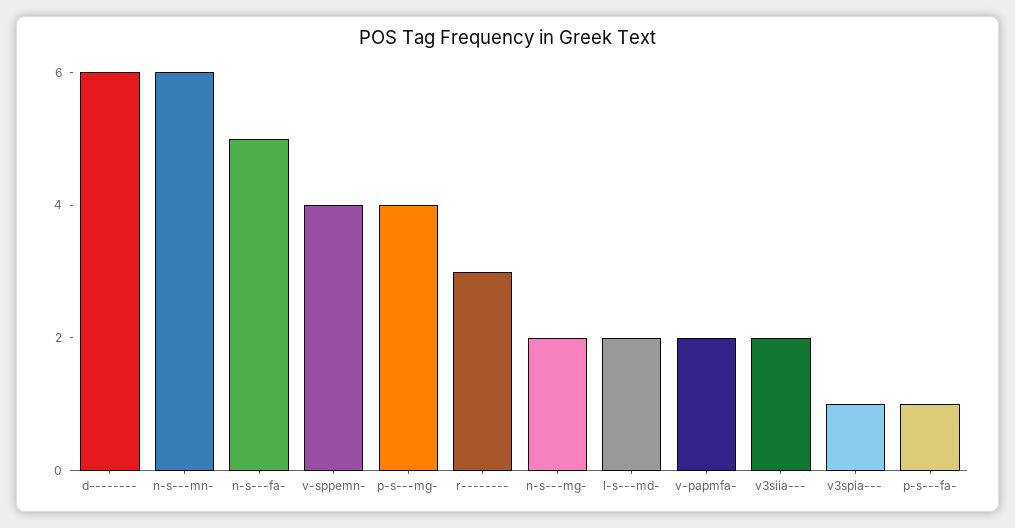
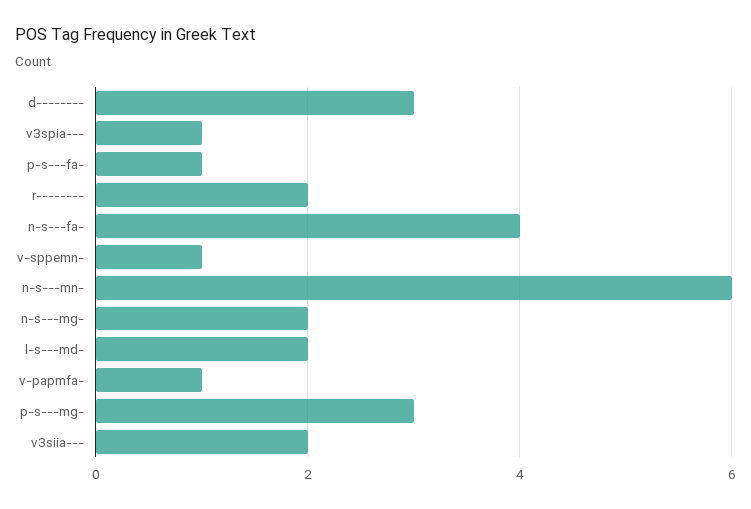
d--------: 6 -> 3
n-s---fa-: 5 -> 4
v-sppemn-: 4 -> 1
p-s---mg-: 4 -> 3
r--------: 3 -> 2
v-papmfa-: 2 -> 1

